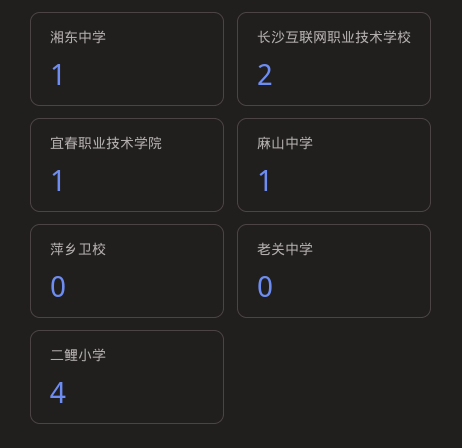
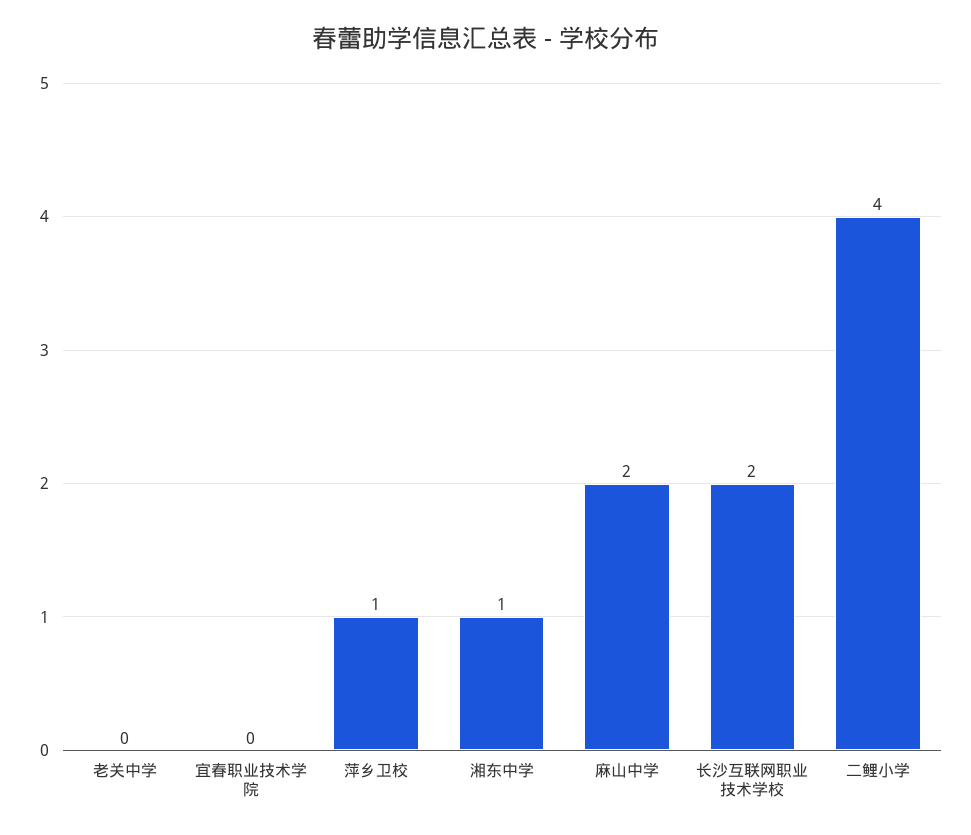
宜春职业技术学院: 1 -> 0
麻山中学: 1 -> 2
萍乡卫校: 0 -> 1

